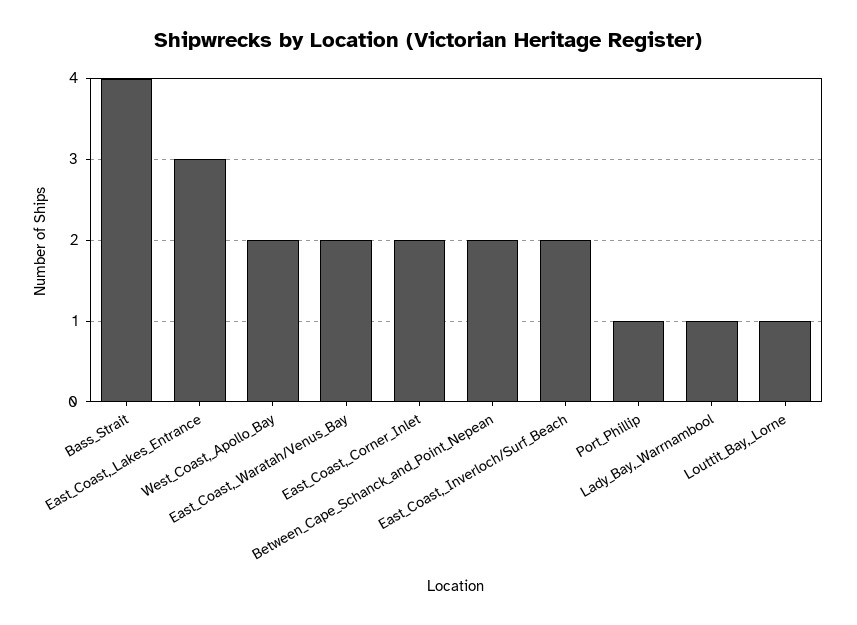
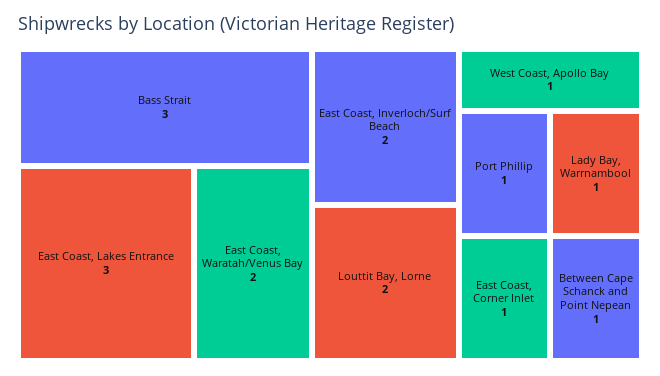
Bass_Strait: 4 -> 3
West_Coast,_Apollo_Bay: 2 -> 1
East_Coast,_Corner_Inlet: 2 -> 1
Between_Cape_Schanck_and_Point_Nepean: 2 -> 1
Louttit_Bay,_Lorne: 1 -> 2

